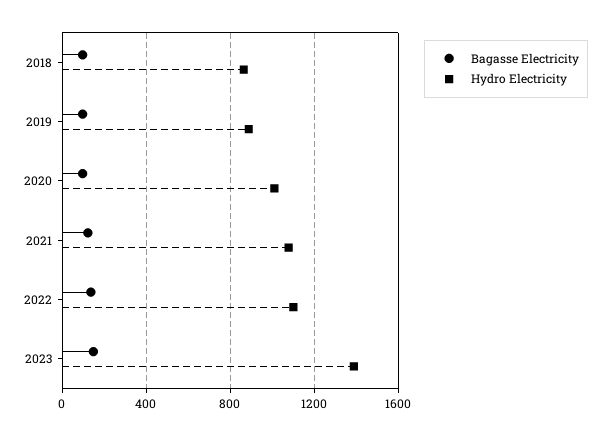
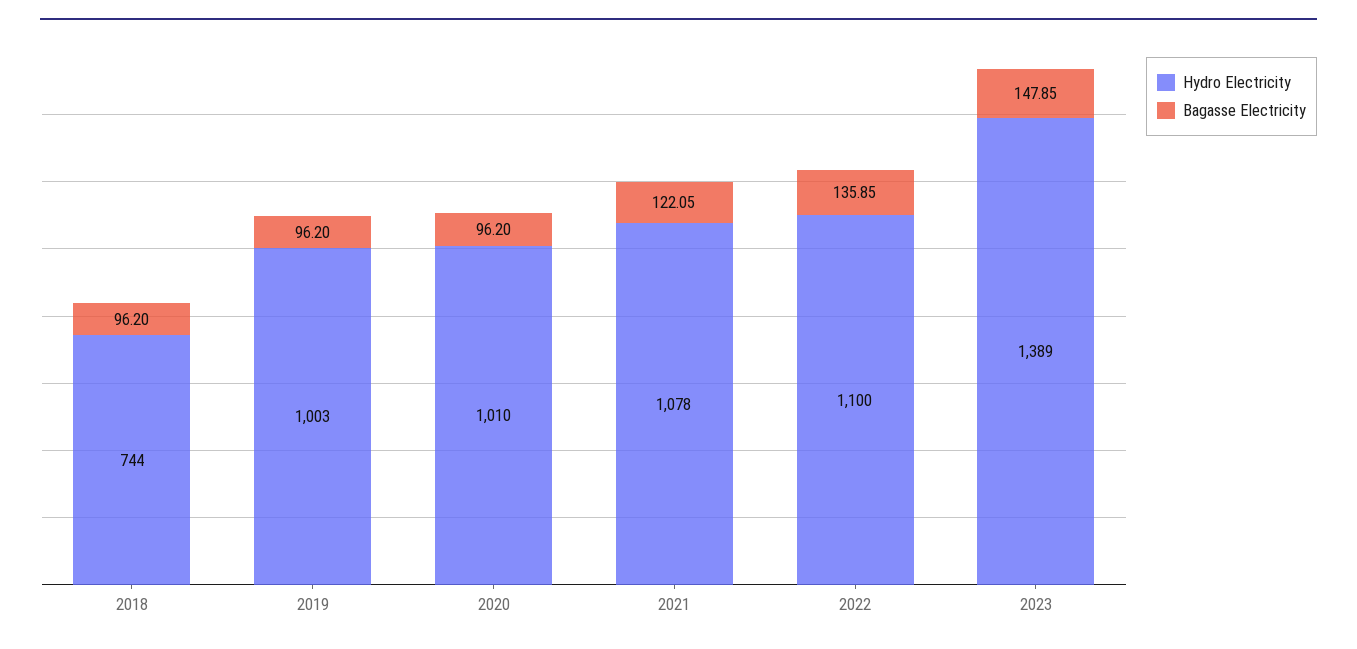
Hydro Electricity, 2018: 850 -> 744
Hydro Electricity, 2019: 900 -> 1003

